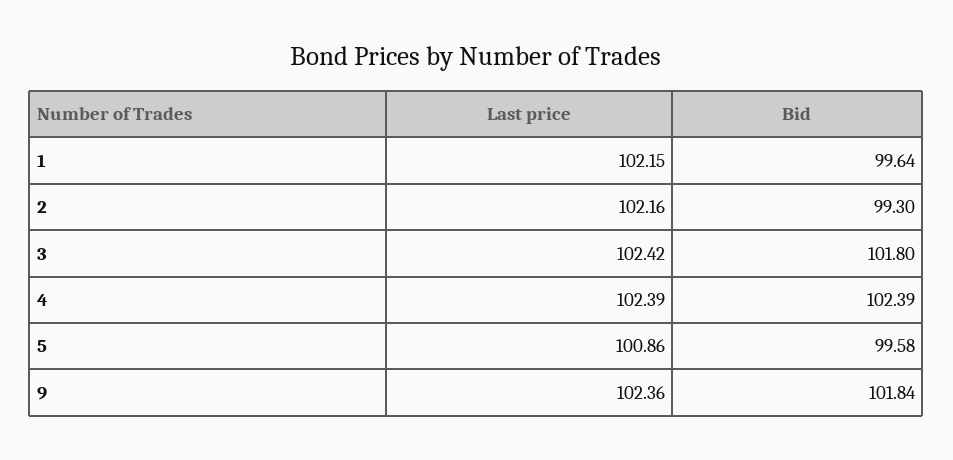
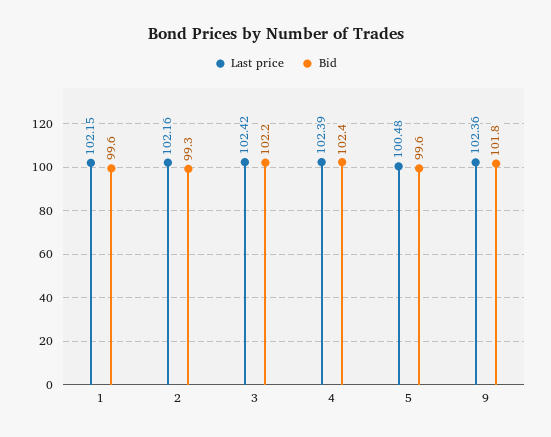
Bid, 3: 101.8 -> 102.2
Last price, 5: 100.86 -> 100.48

